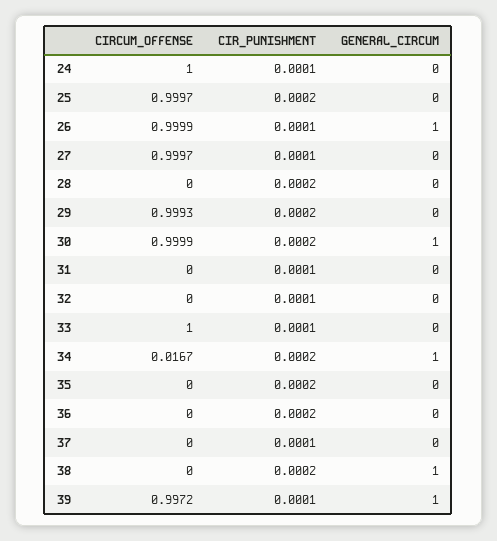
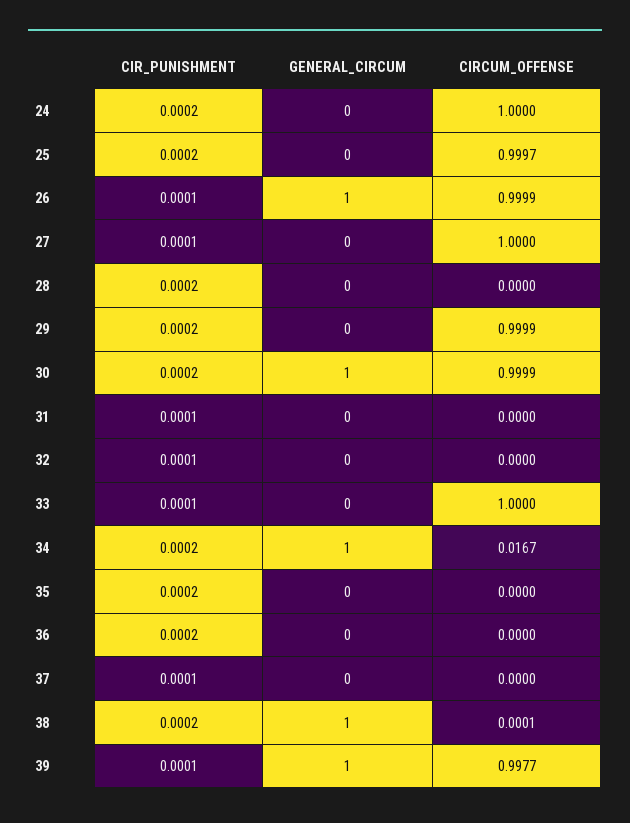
CIR_PUNISHMENT, 24: 0.0001 -> 0.0002
CIRCUM_OFFENSE, 27: 0.9997 -> 1
CIRCUM_OFFENSE, 29: 0.9993 -> 0.9999
CIRCUM_OFFENSE, 38: 0 -> 0.0001
CIRCUM_OFFENSE, 39: 0.9972 -> 0.9977

